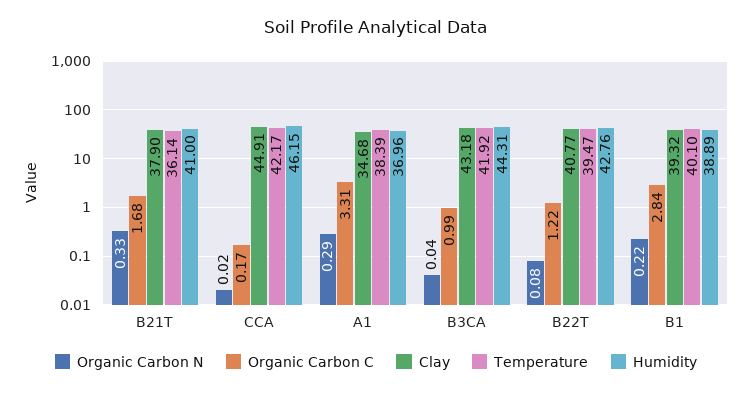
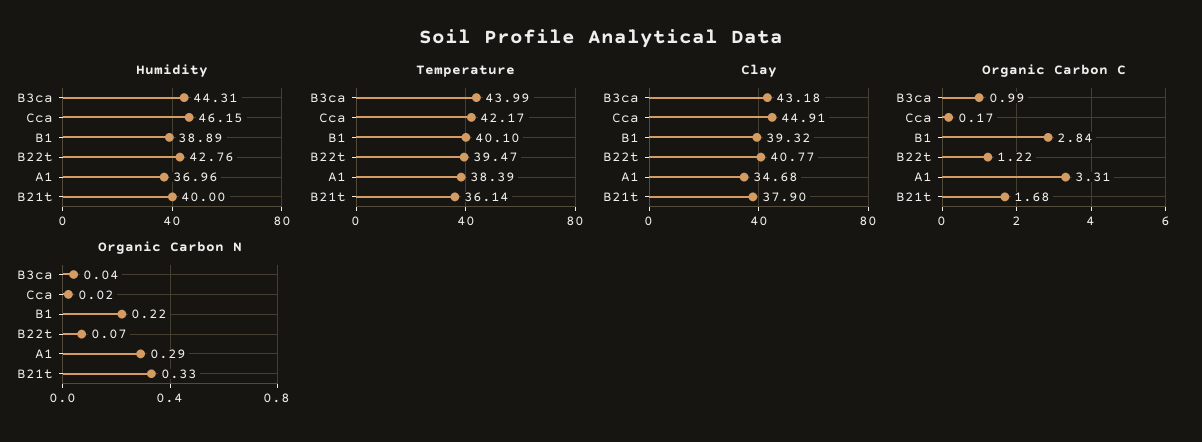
Humidity, B21T: 41 -> 40
Temperature, B3CA: 41.92 -> 43.99
Organic Carbon N, B22T: 0.08 -> 0.07

